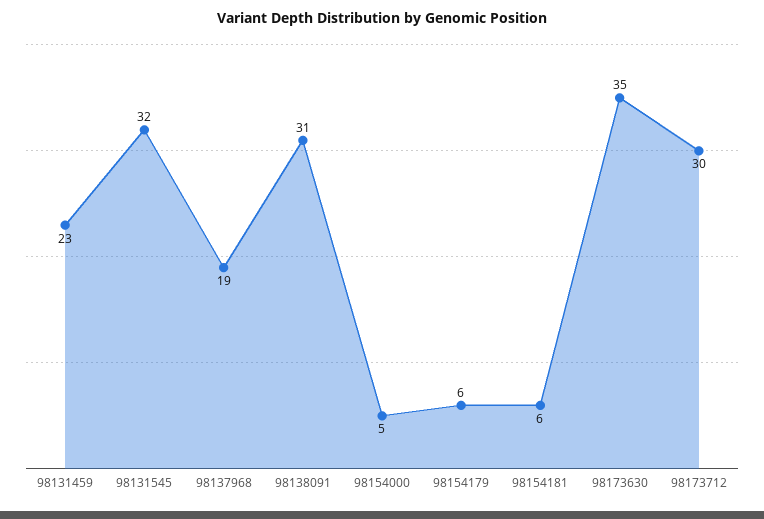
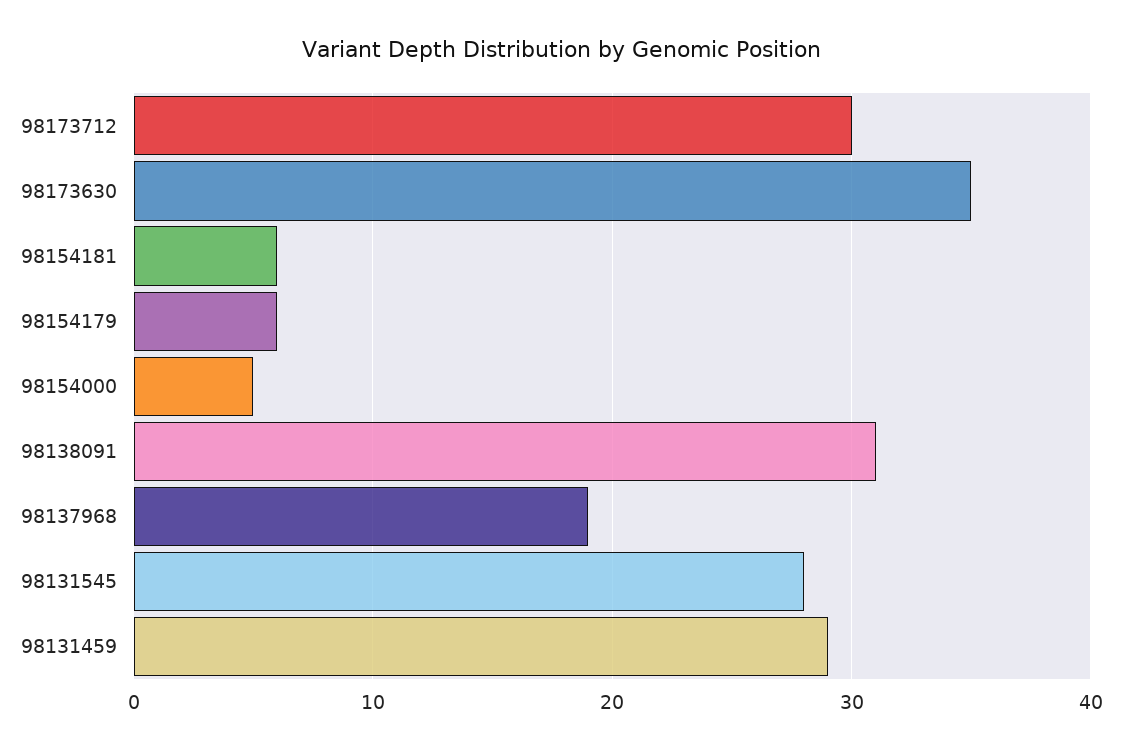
98131459: 23 -> 29
98131545: 32 -> 28

